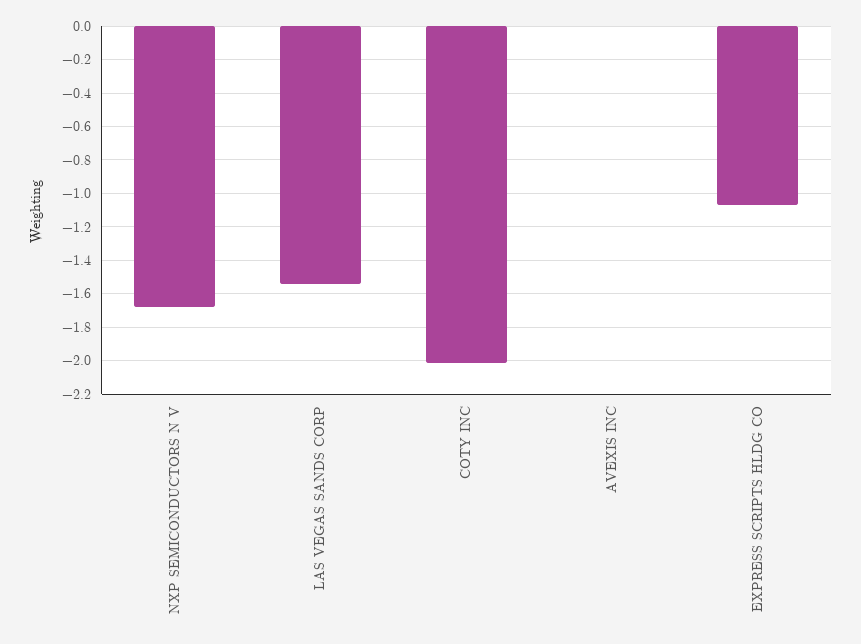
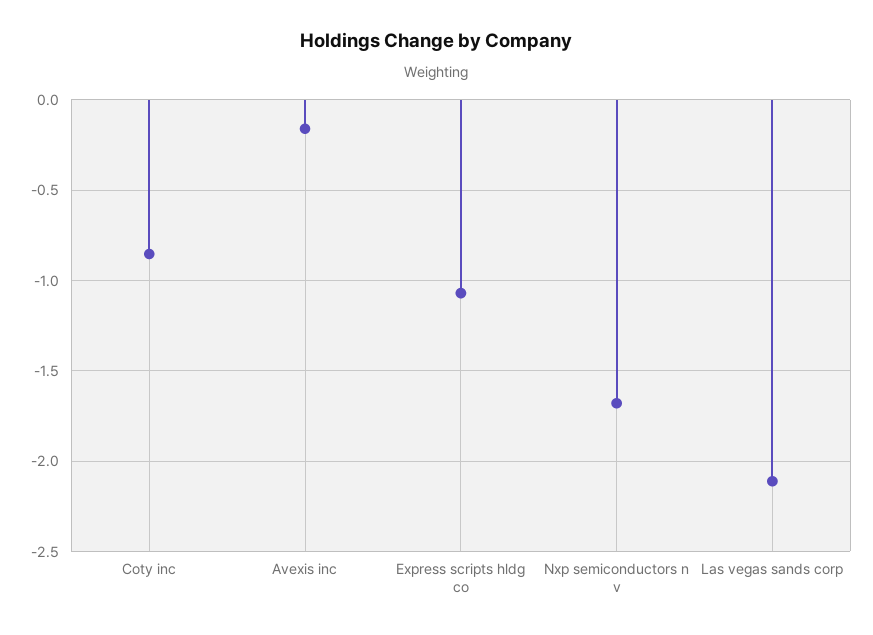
LAS VEGAS SANDS CORP: -1.55 -> -2.1
COTY INC: -2 -> -0.85
AVEXIS INC: 0 -> -0.15

